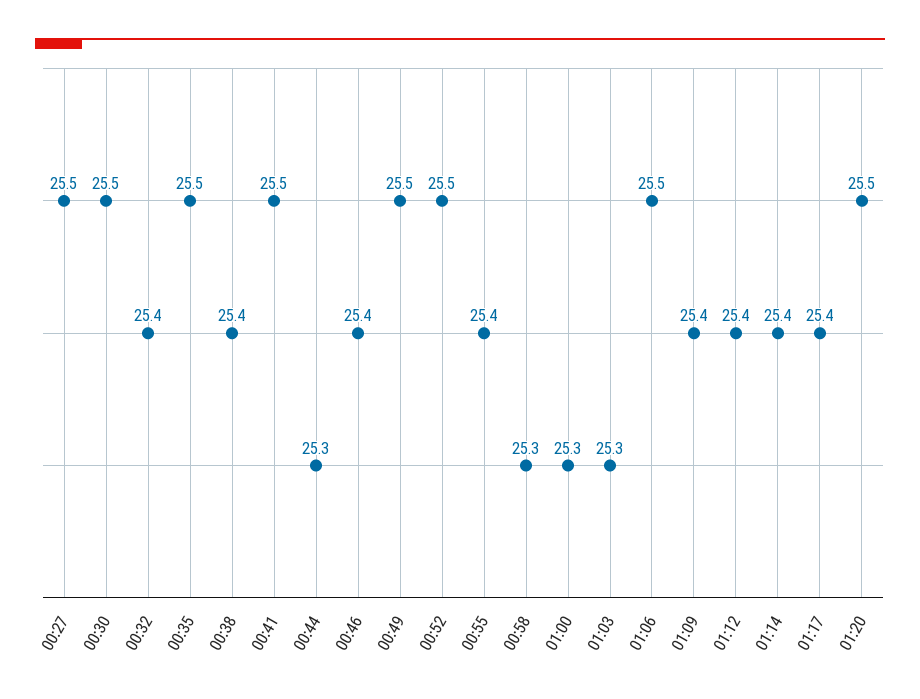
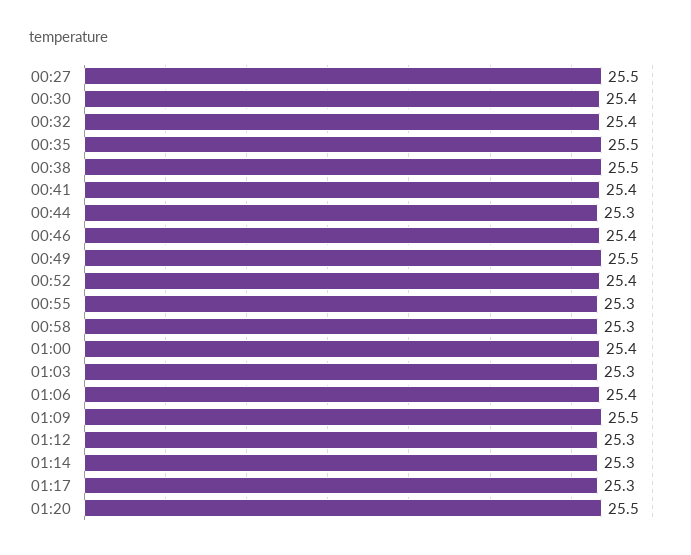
00:30: 25.5 -> 25.4
00:38: 25.4 -> 25.5
00:41: 25.5 -> 25.4
00:52: 25.5 -> 25.4
00:55: 25.4 -> 25.3
01:00: 25.3 -> 25.4
01:06: 25.5 -> 25.4
01:09: 25.4 -> 25.5
01:12: 25.4 -> 25.3
01:14: 25.4 -> 25.3
01:17: 25.4 -> 25.3

